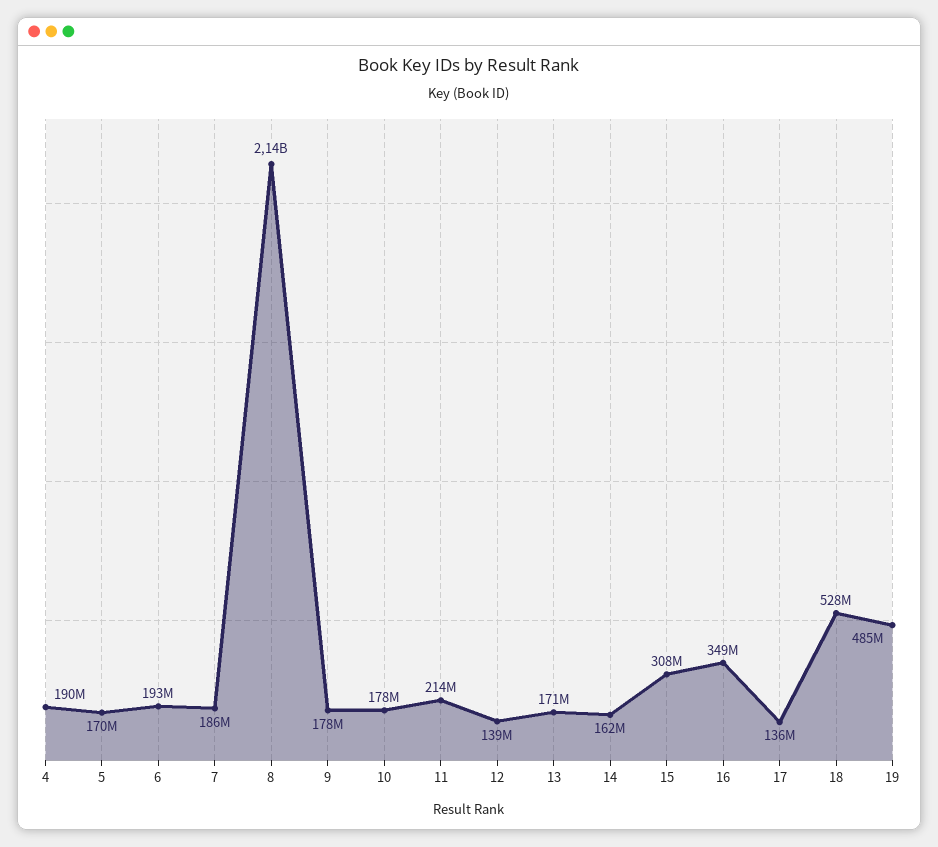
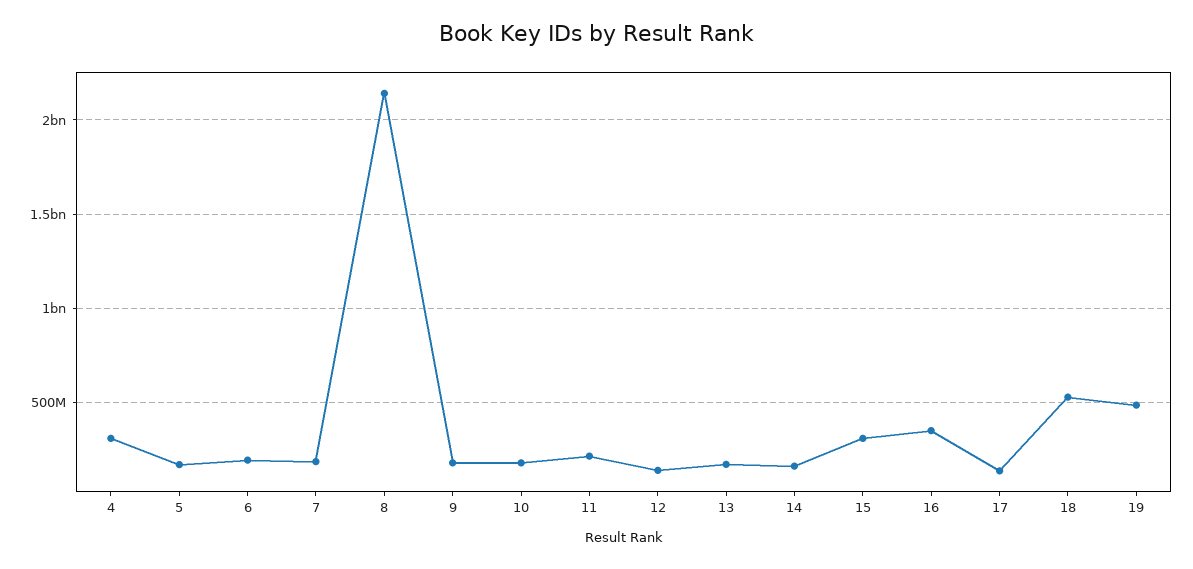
4: 190000000 -> 300000000

